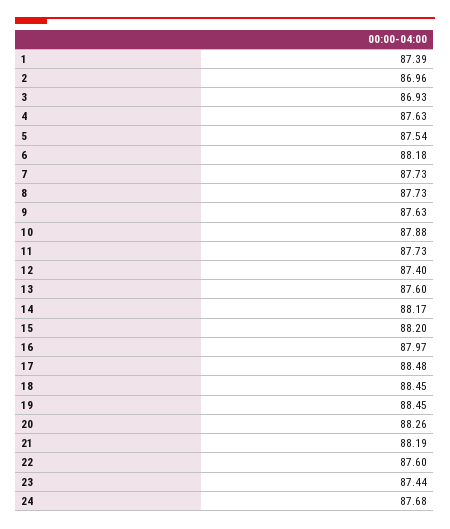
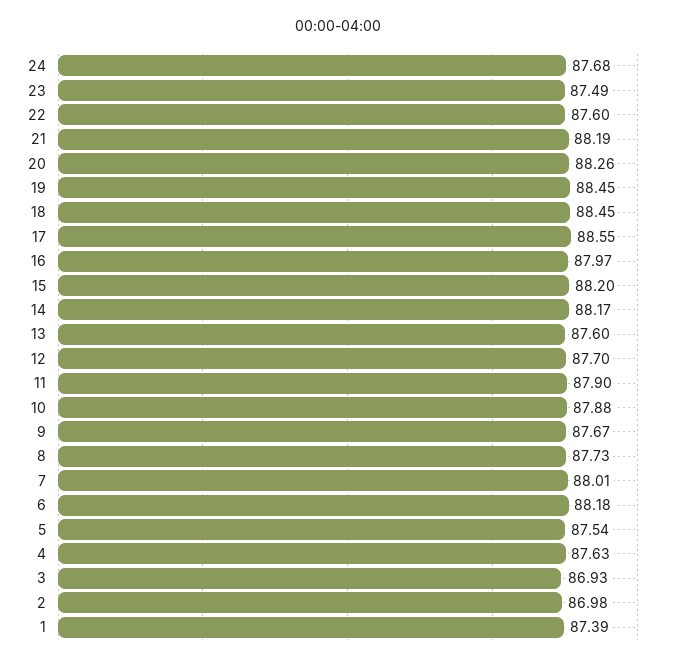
2: 86.96 -> 86.98
7: 87.73 -> 88.01
9: 87.63 -> 87.67
11: 87.73 -> 87.9
12: 87.4 -> 87.7
17: 88.48 -> 88.55
23: 87.44 -> 87.49

